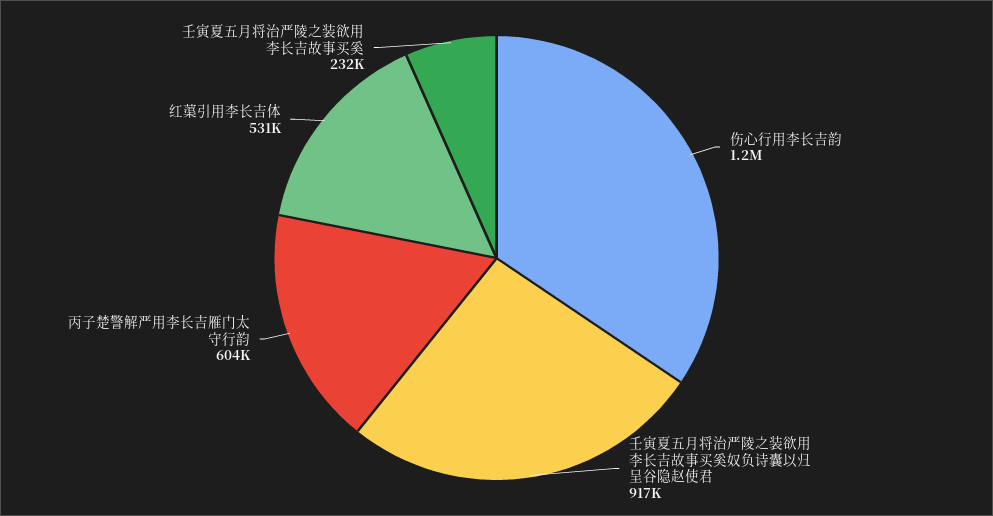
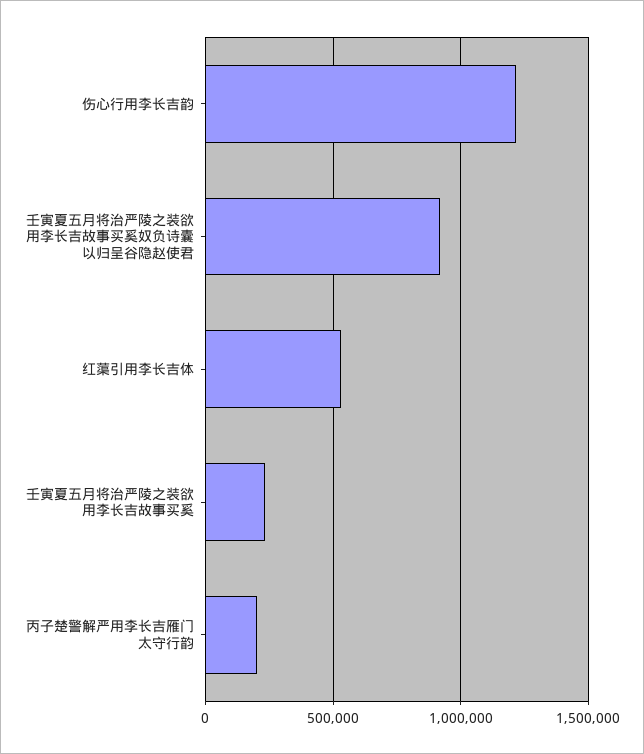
丙子楚警解严用李长吉雁门太守行韵: 604000 -> 200000

